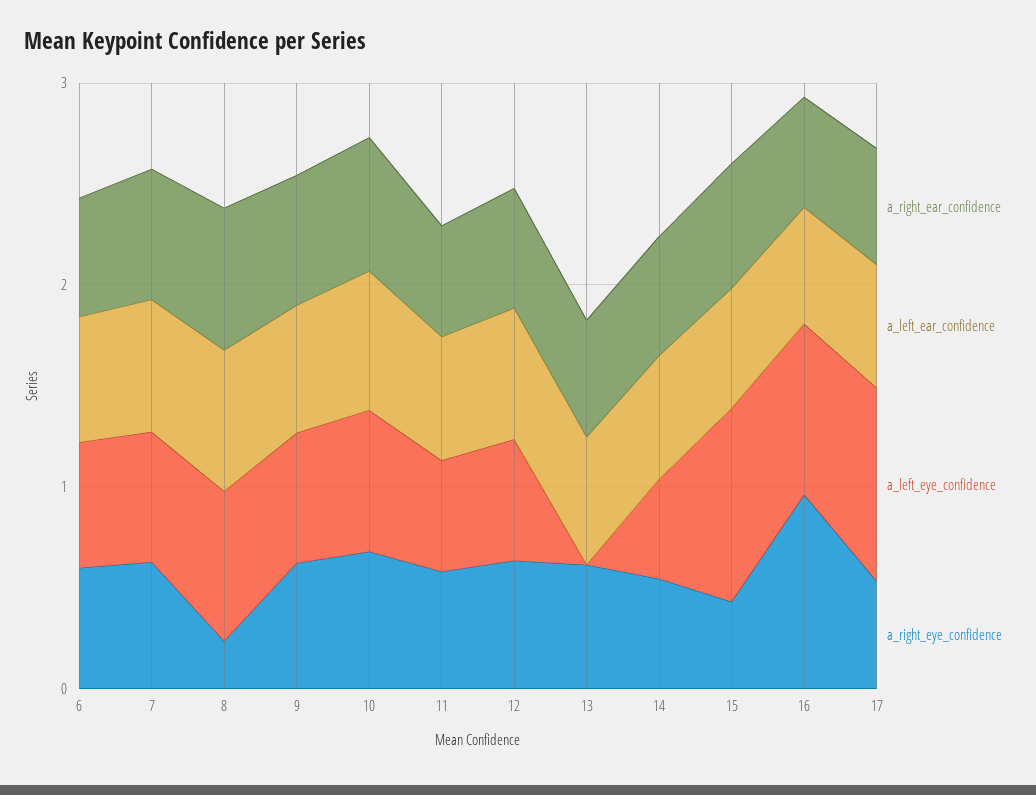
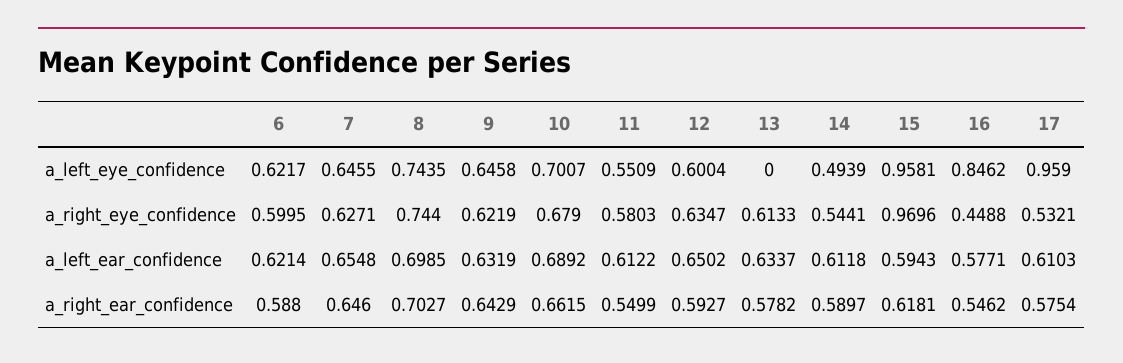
a_right_eye_confidence, 8: 0.2 -> 0.744
a_right_eye_confidence, 15: 0.4 -> 0.9696
a_right_eye_confidence, 16: 1 -> 0.4488

